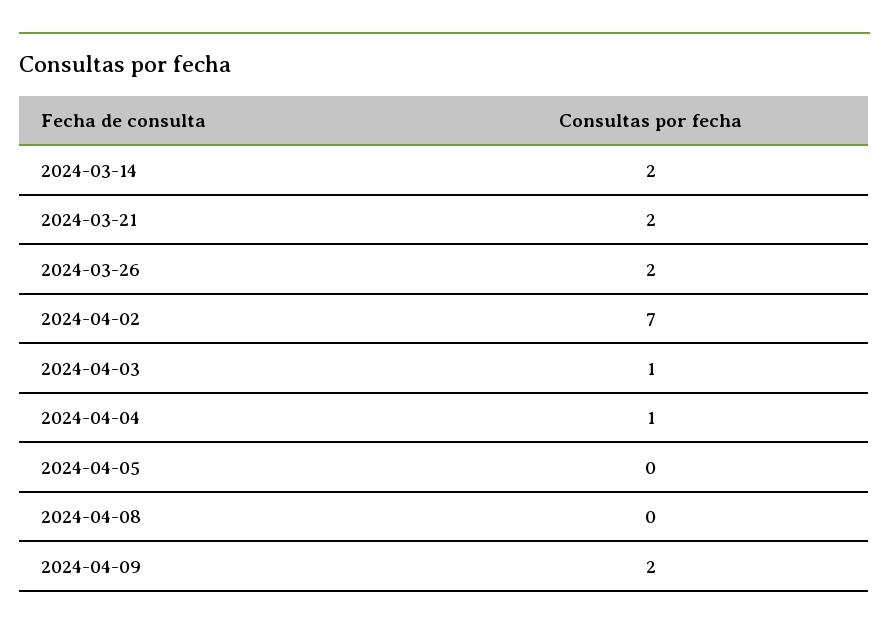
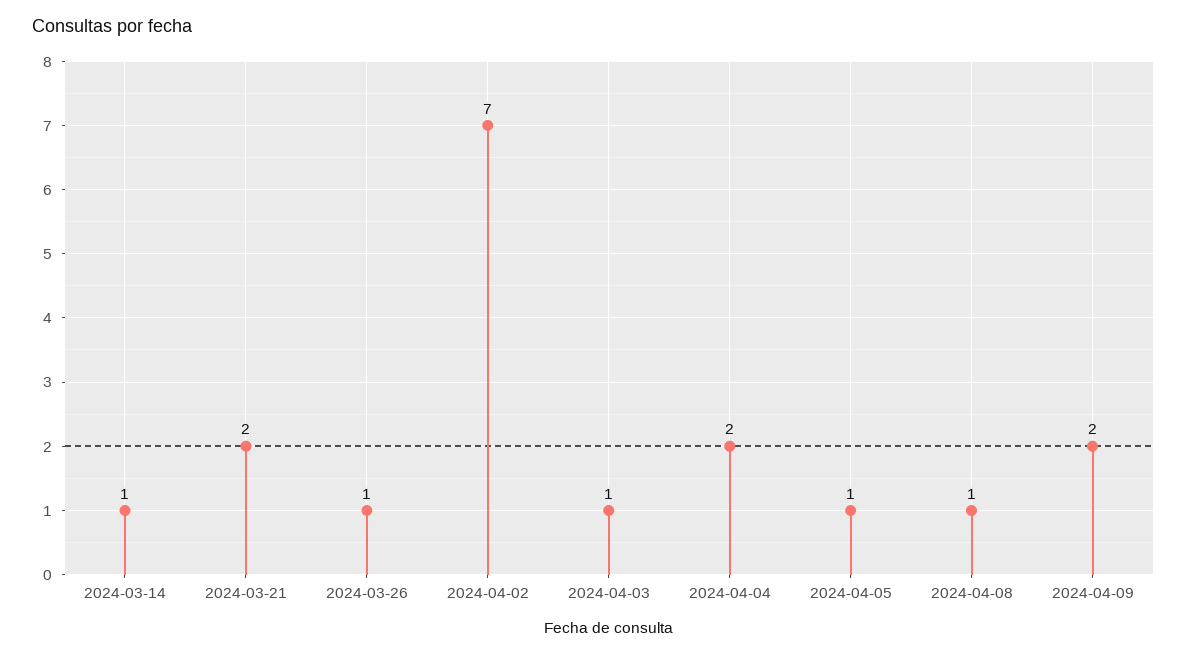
2024-03-14: 2 -> 1
2024-03-26: 2 -> 1
2024-04-04: 1 -> 2
2024-04-05: 0 -> 1
2024-04-08: 0 -> 1

